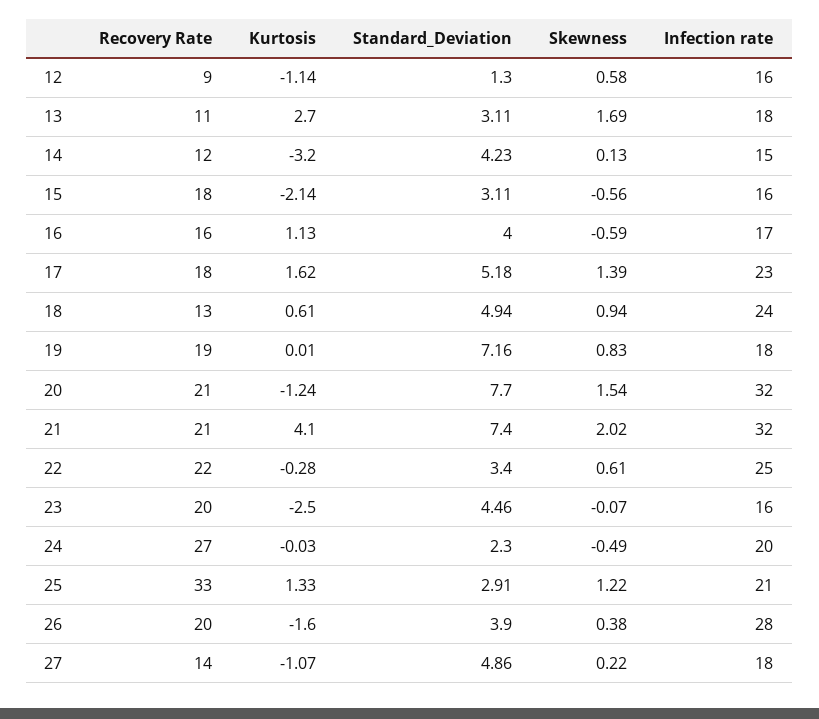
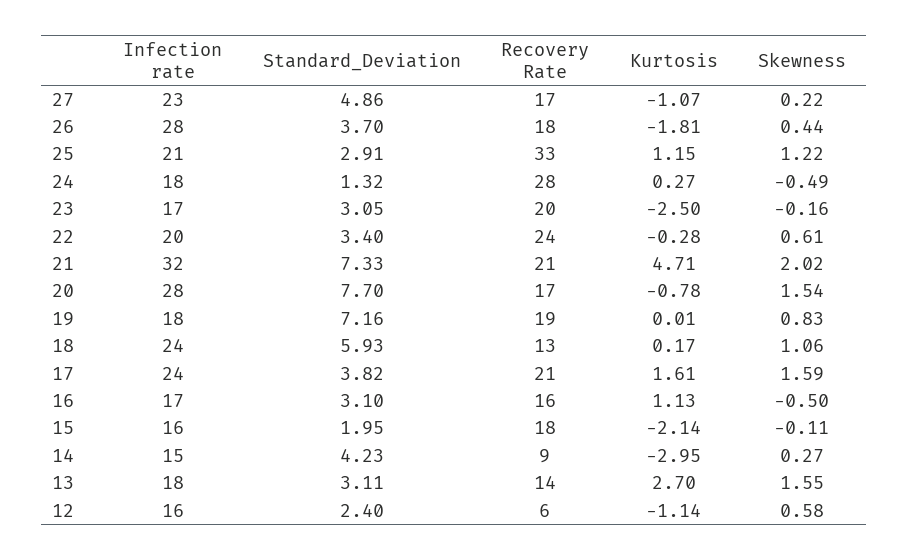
Recovery Rate, 12: 9 -> 6
Standard_Deviation, 12: 1.3 -> 2.4
Recovery Rate, 13: 11 -> 14
Skewness, 13: 1.69 -> 1.55
Recovery Rate, 14: 12 -> 9
Kurtosis, 14: -3.2 -> -2.95
Skewness, 14: 0.13 -> 0.27
Standard_Deviation, 15: 3.11 -> 1.95
Skewness, 15: -0.56 -> -0.11
Standard_Deviation, 16: 4 -> 3.1
Skewness, 16: -0.59 -> -0.5
Recovery Rate, 17: 18 -> 21
Kurtosis, 17: 1.62 -> 1.61
Standard_Deviation, 17: 5.18 -> 3.82
Skewness, 17: 1.39 -> 1.59
Infection rate, 17: 23 -> 24
Kurtosis, 18: 0.61 -> 0.17
Standard_Deviation, 18: 4.94 -> 5.93
Skewness, 18: 0.94 -> 1.06
Recovery Rate, 20: 21 -> 17
Kurtosis, 20: -1.24 -> -0.78
Infection rate, 20: 32 -> 28
Kurtosis, 21: 4.1 -> 4.71
Standard_Deviation, 21: 7.4 -> 7.33
Recovery Rate, 22: 22 -> 24
Infection rate, 22: 25 -> 20
Standard_Deviation, 23: 4.46 -> 3.05
Skewness, 23: -0.07 -> -0.16
Infection rate, 23: 16 -> 17
Recovery Rate, 24: 27 -> 28
Kurtosis, 24: -0.03 -> 0.27
Standard_Deviation, 24: 2.3 -> 1.32
Infection rate, 24: 20 -> 18
Kurtosis, 25: 1.33 -> 1.15
Recovery Rate, 26: 20 -> 18
Kurtosis, 26: -1.6 -> -1.81
Standard_Deviation, 26: 3.9 -> 3.7
Skewness, 26: 0.38 -> 0.44
Recovery Rate, 27: 14 -> 17
Infection rate, 27: 18 -> 23

